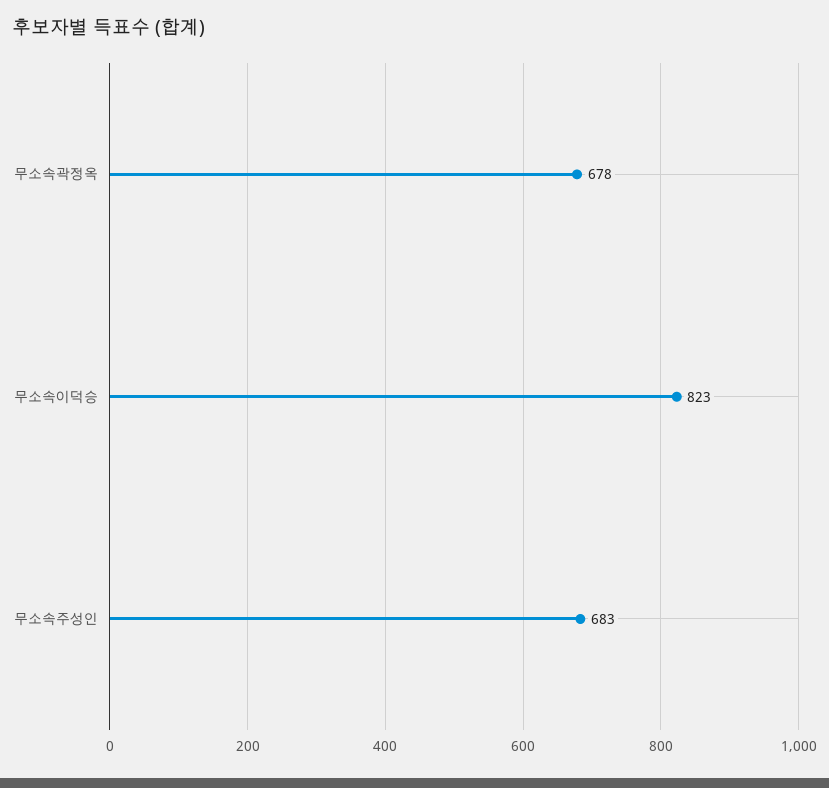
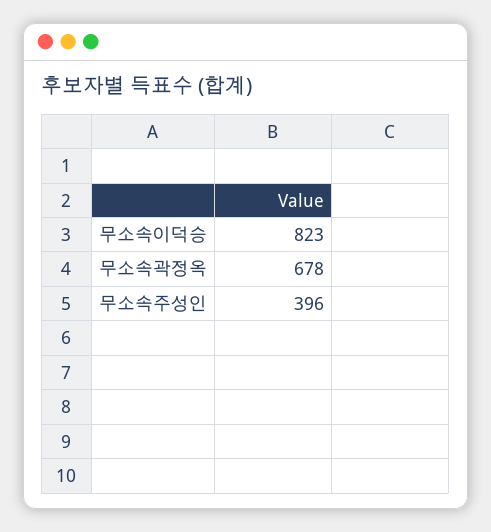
무소속주성인: 683 -> 396

